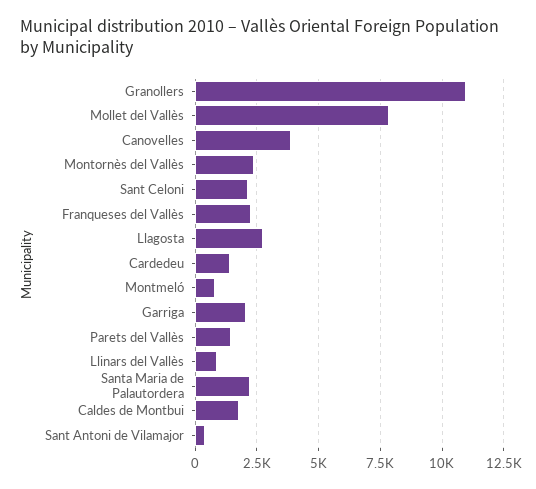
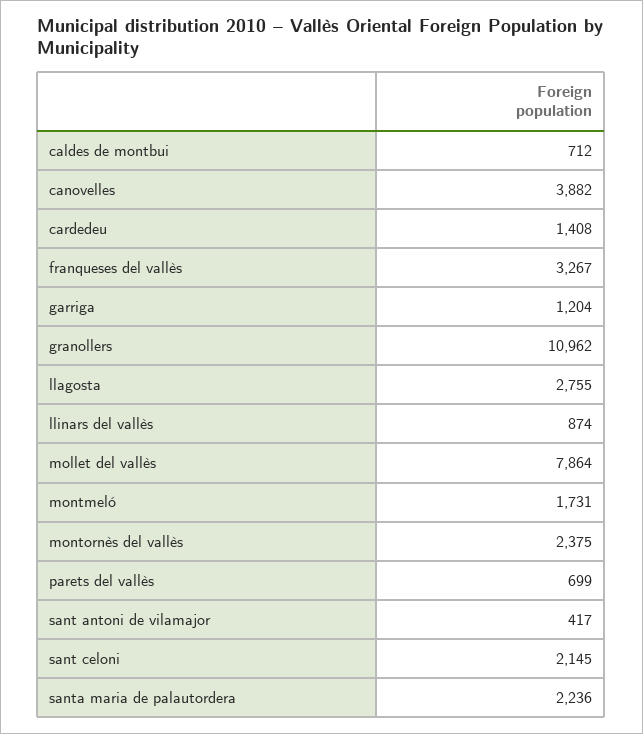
Franqueses del Vallès: 2250 -> 3267
Montmeló: 750 -> 1731
Garriga: 2000 -> 1204
Parets del Vallès: 1500 -> 699
Caldes de Montbui: 1750 -> 712

